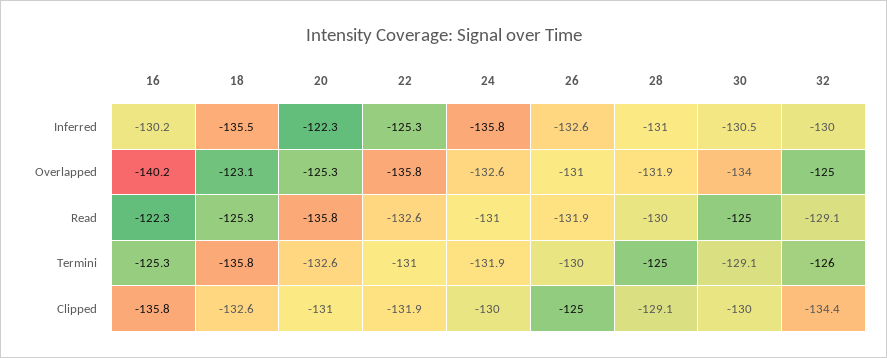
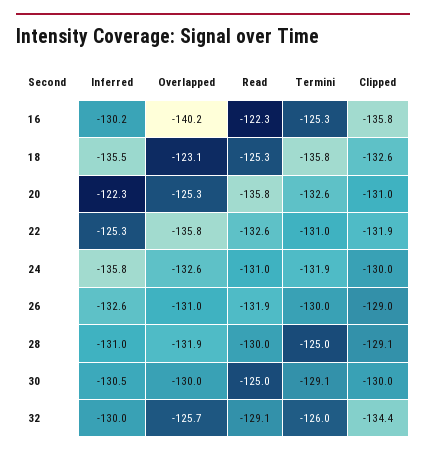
30, Overlapped: -134 -> -130
32, Overlapped: -125 -> -125.7
26, Clipped: -125 -> -129

